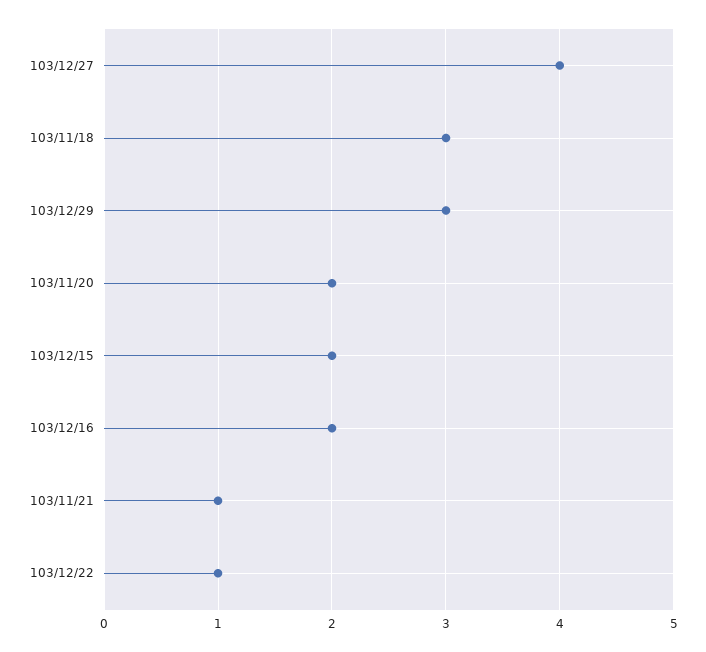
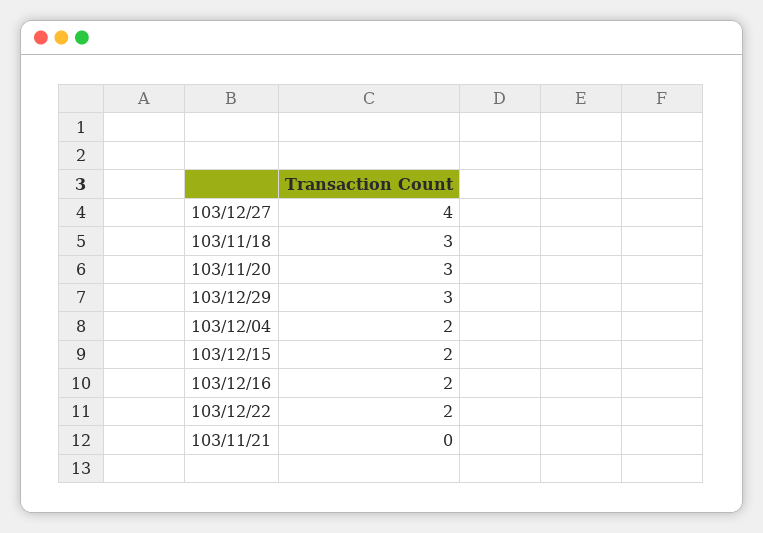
103/11/20: 2 -> 3
103/11/21: 1 -> 0
103/12/22: 1 -> 2
103/12/04: none -> 2

